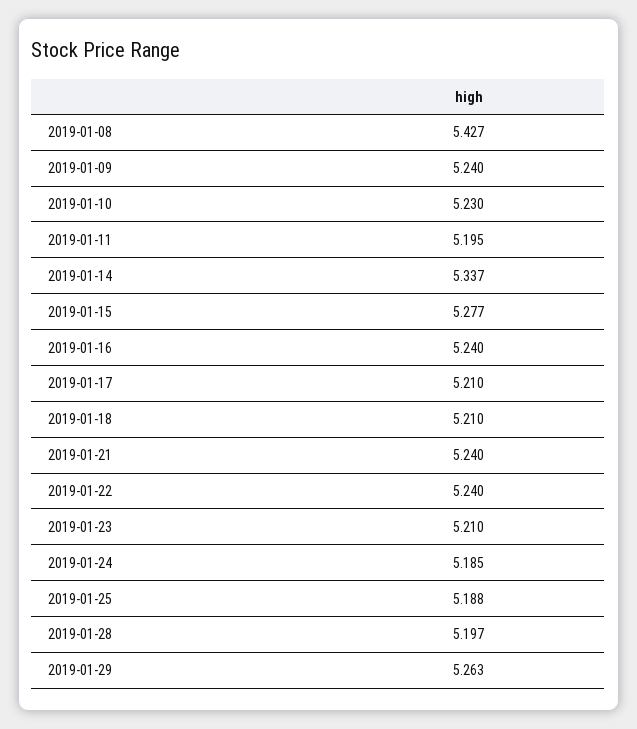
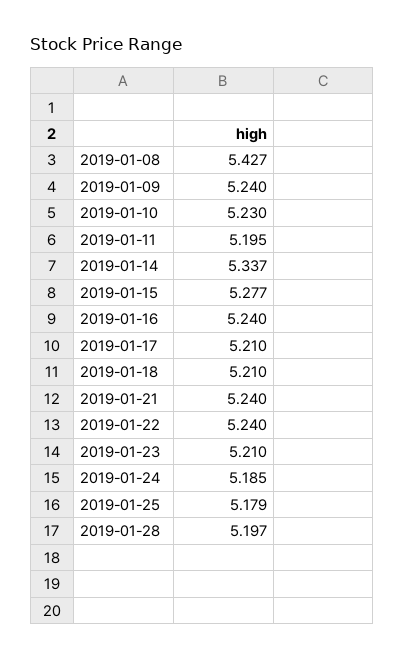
2019-01-25: 5.188 -> 5.179
2019-01-29: 5.263 -> none

